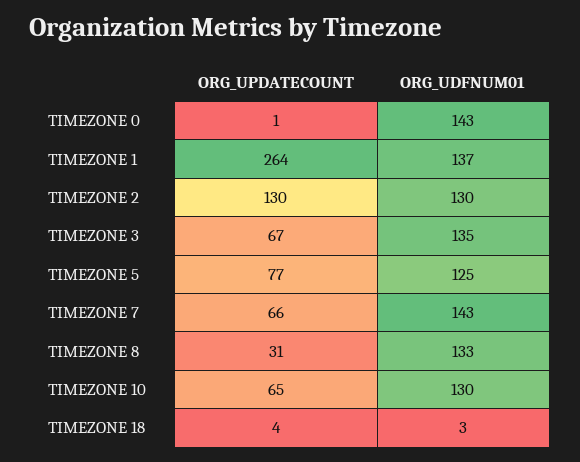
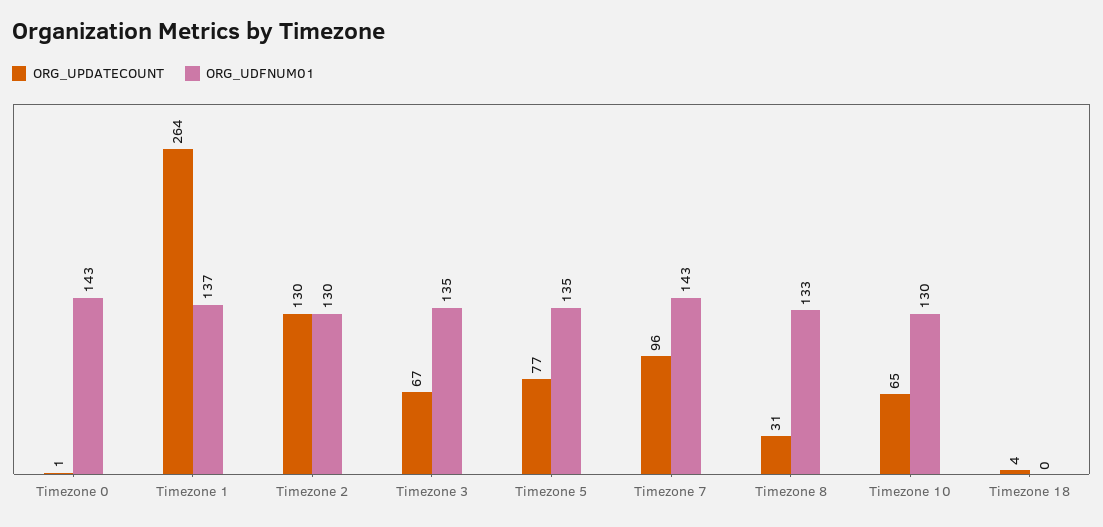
ORG_UDFNUM01, TIMEZONE 5: 125 -> 135
ORG_UPDATECOUNT, TIMEZONE 7: 66 -> 96
ORG_UDFNUM01, TIMEZONE 18: 3 -> 0

